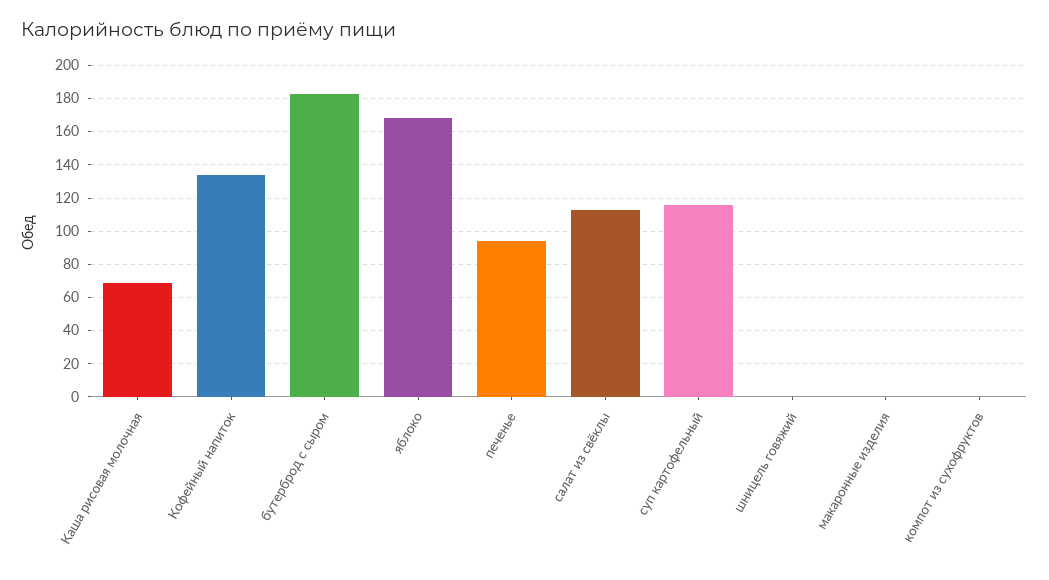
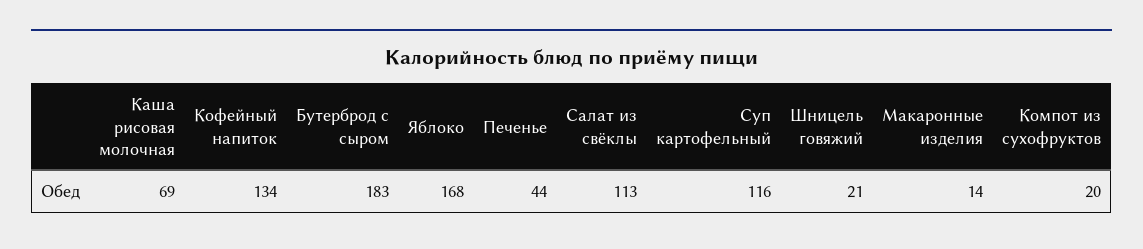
печенье: 95 -> 44
шницель говяжий: 0 -> 21
макаронные изделия: 0 -> 14
компот из сухофруктов: 0 -> 20

